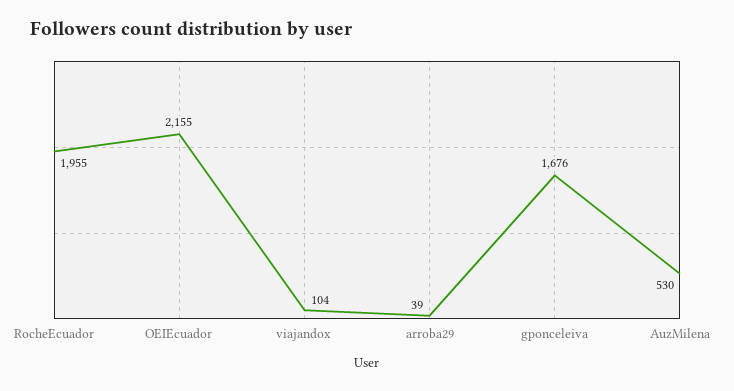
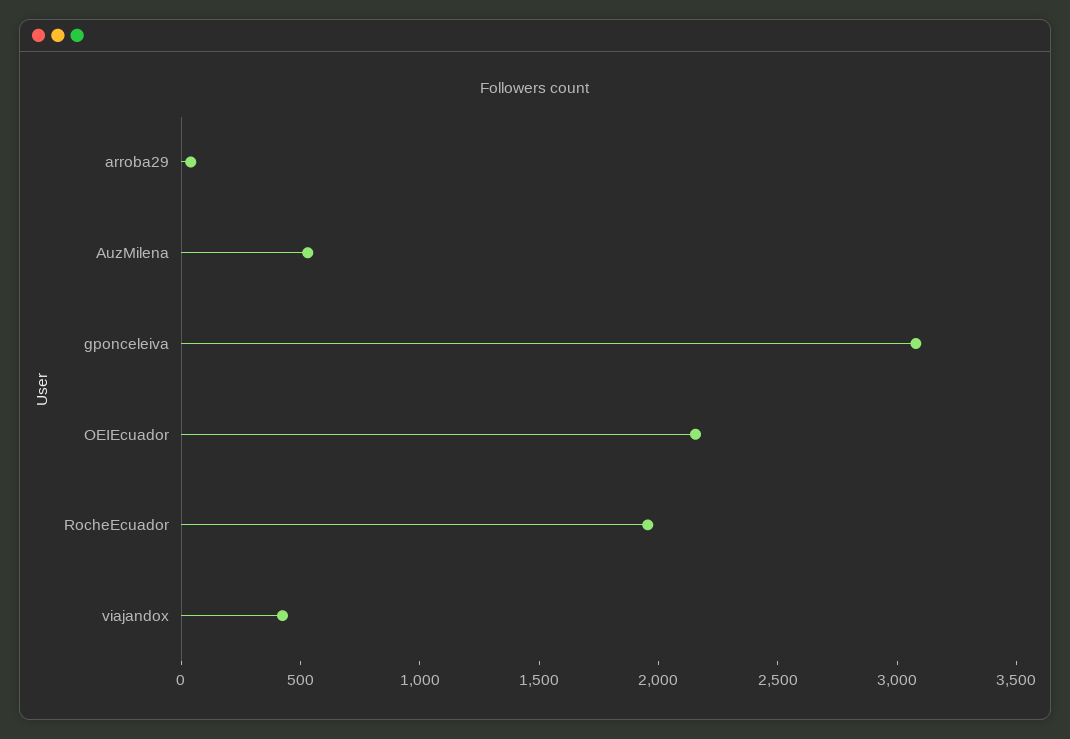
viajandox: 104 -> 400
gponceleiva: 1676 -> 3100

